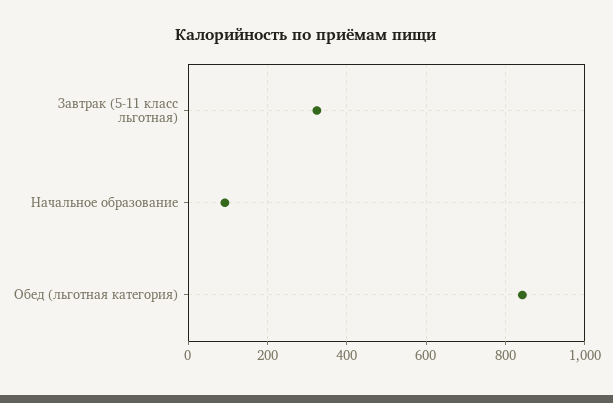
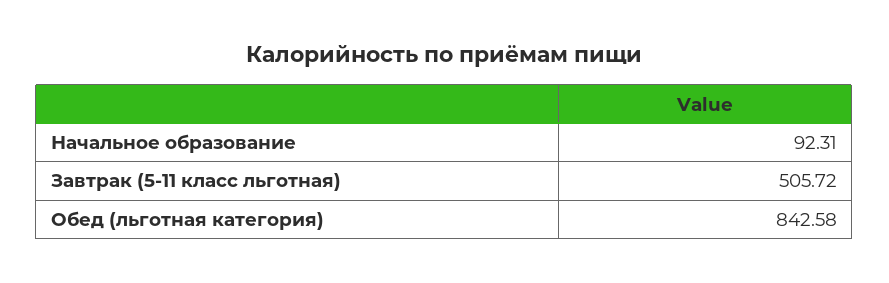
Завтрак (5-11 класс льготная): 320 -> 505.72

